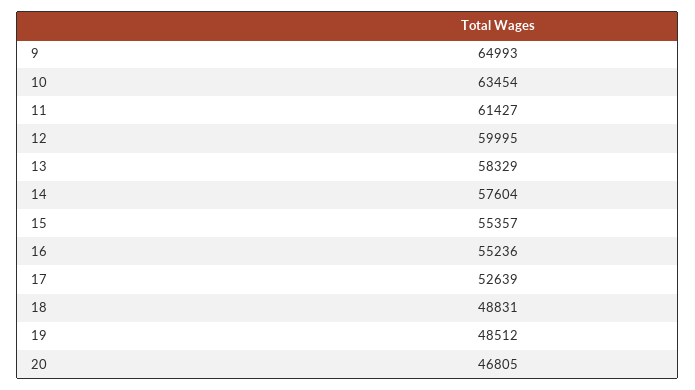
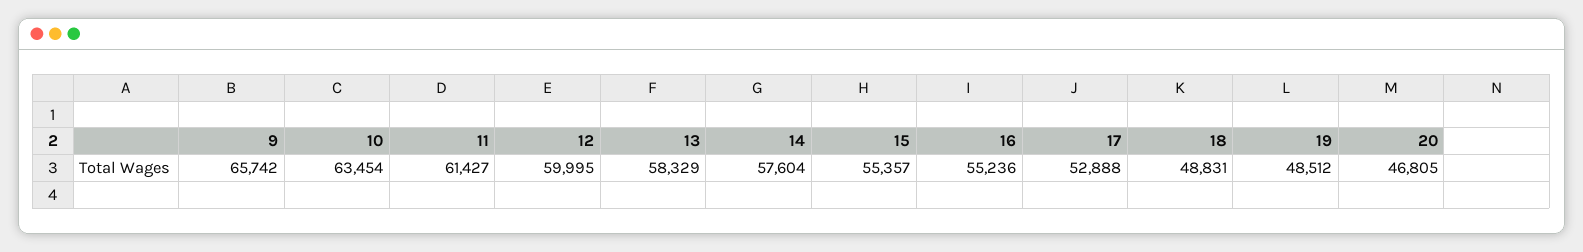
9: 64993 -> 65742
17: 52639 -> 52888

